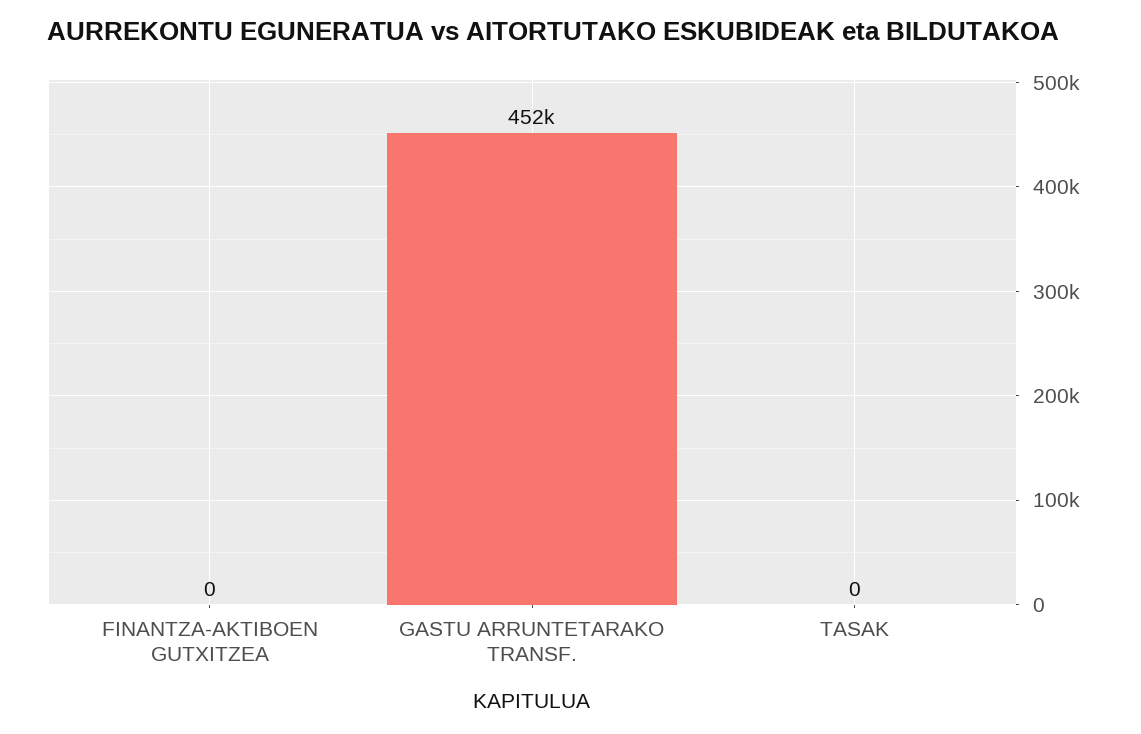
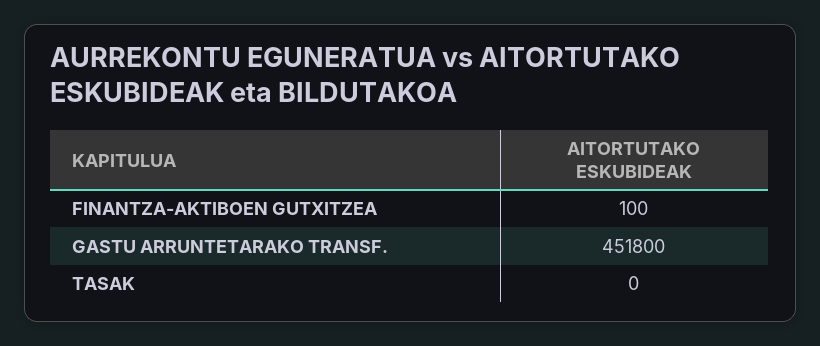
FINANTZA-AKTIBOEN GUTXITZEA: 0 -> 100

